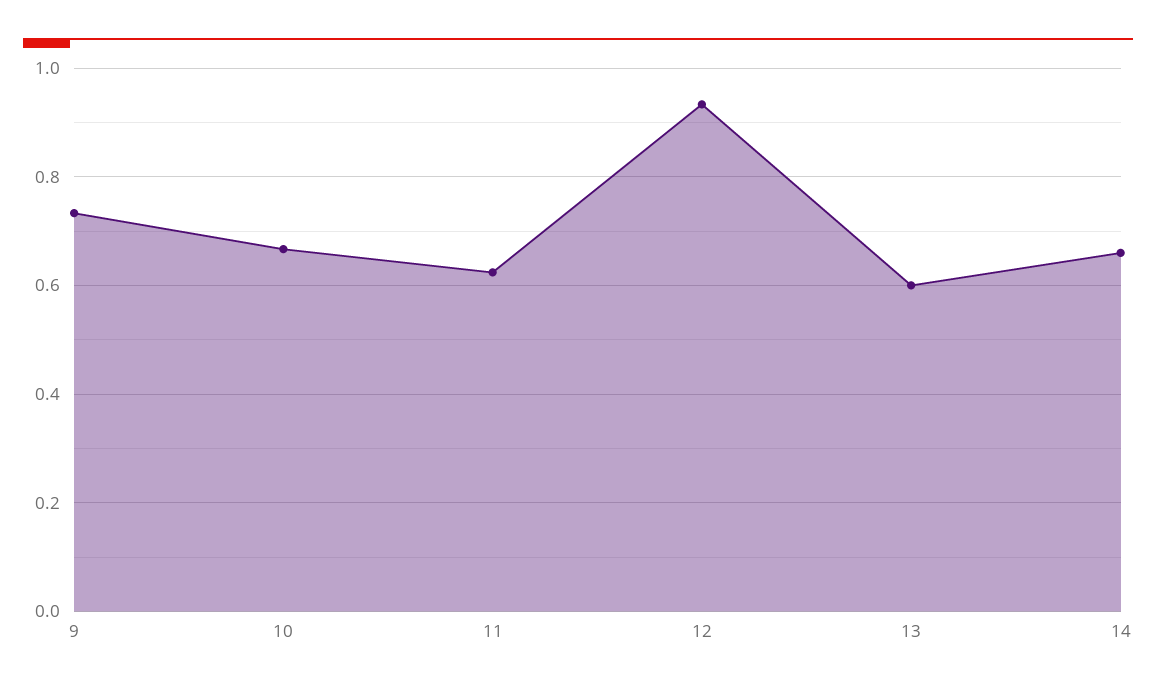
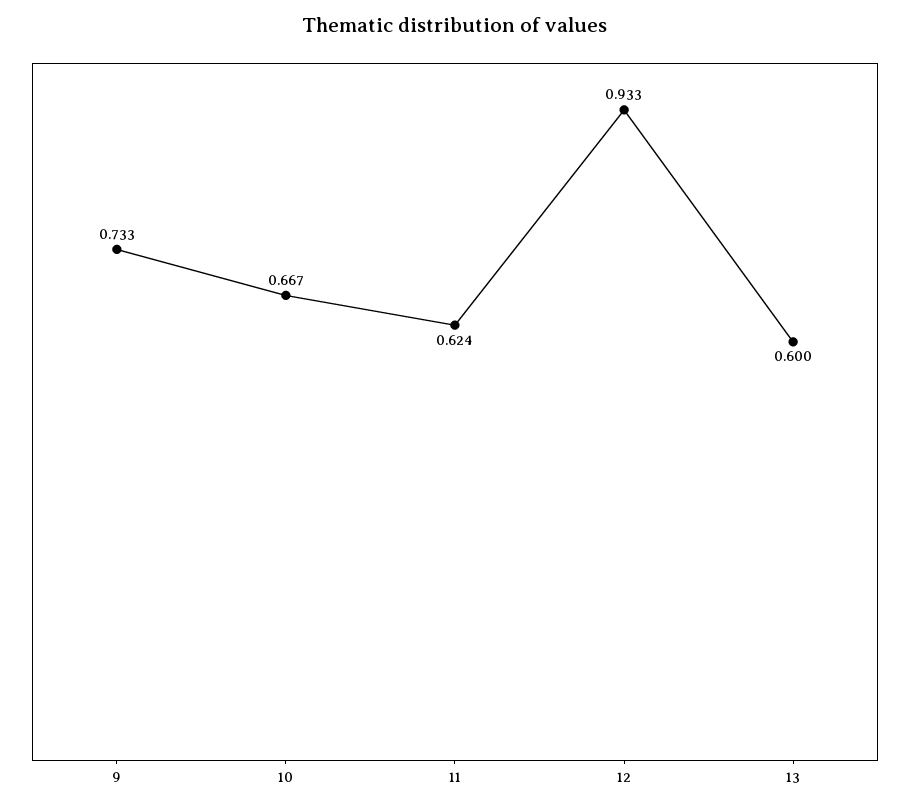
14: 0.66 -> none

